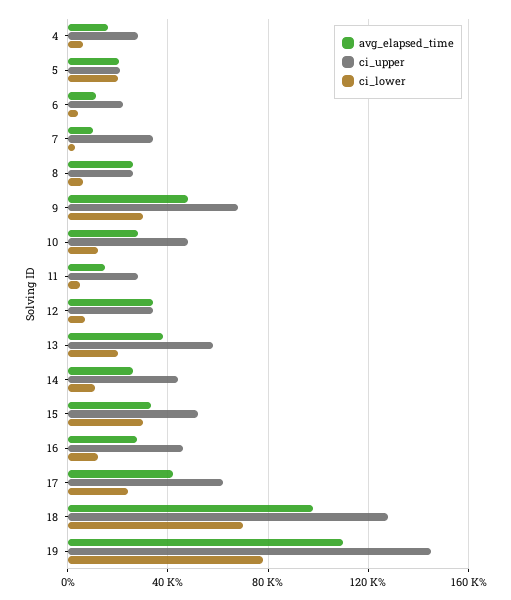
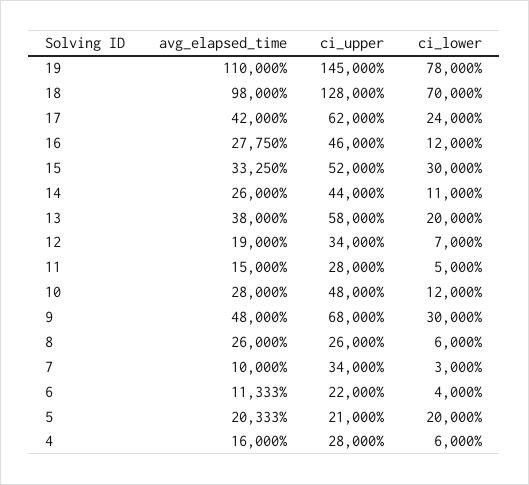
avg_elapsed_time, 12: 35000 -> 19000

